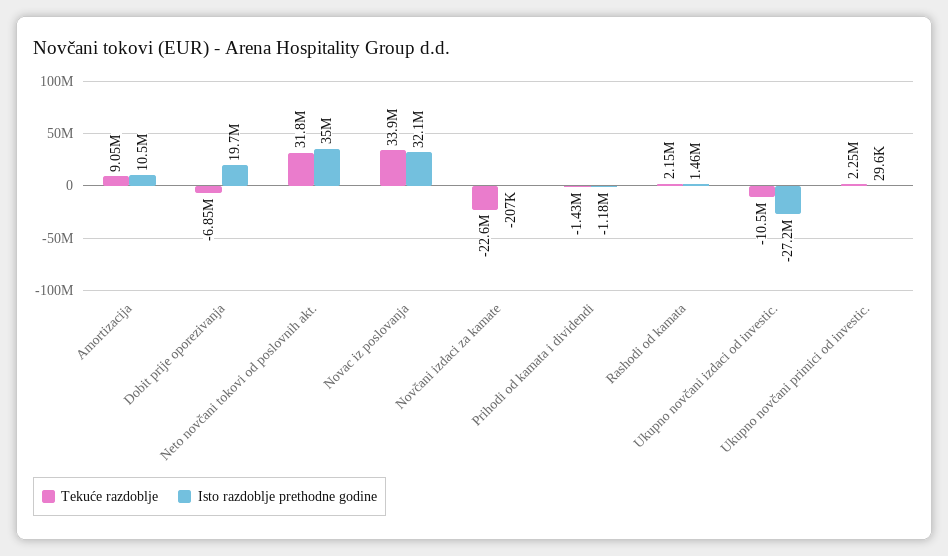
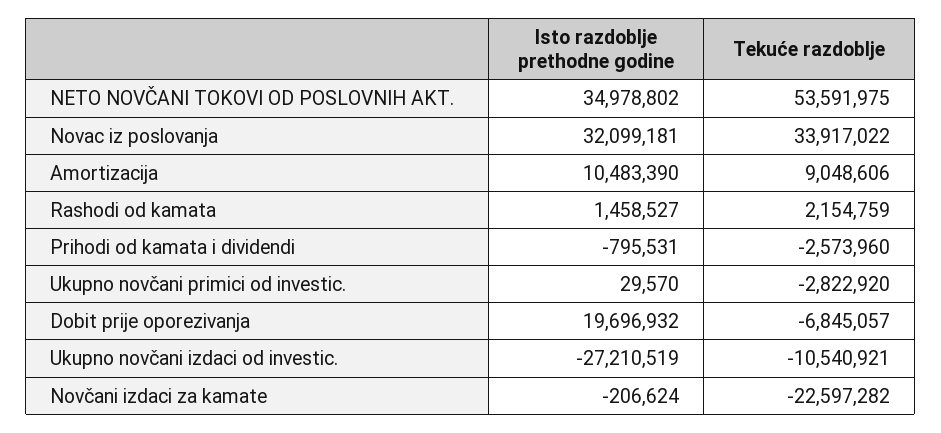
Tekuće razdoblje, Neto novčani tokovi od poslovnih akt.: 31800000 -> 53591975
Tekuće razdoblje, Prihodi od kamata i dividendi: -1430000 -> -2573960
Isto razdoblje prethodne godine, Prihodi od kamata i dividendi: -1180000 -> -795531
Tekuće razdoblje, Ukupno novčani primici od investic.: 2250000 -> -2822920

